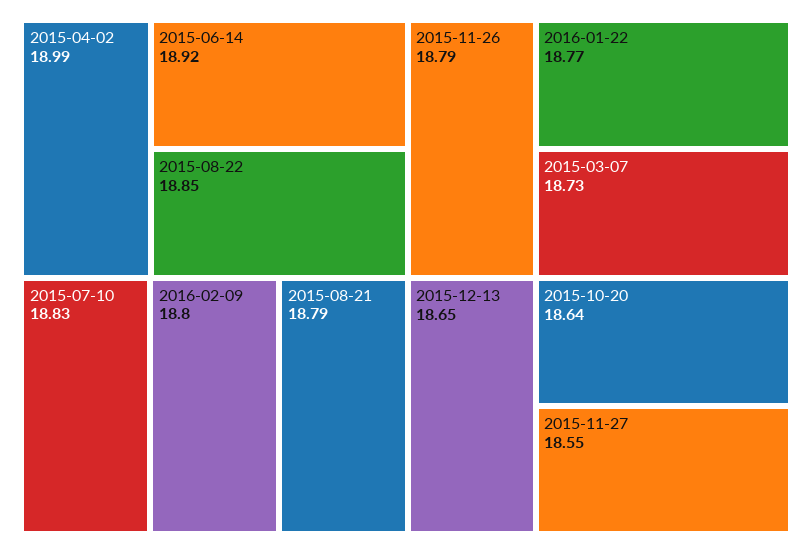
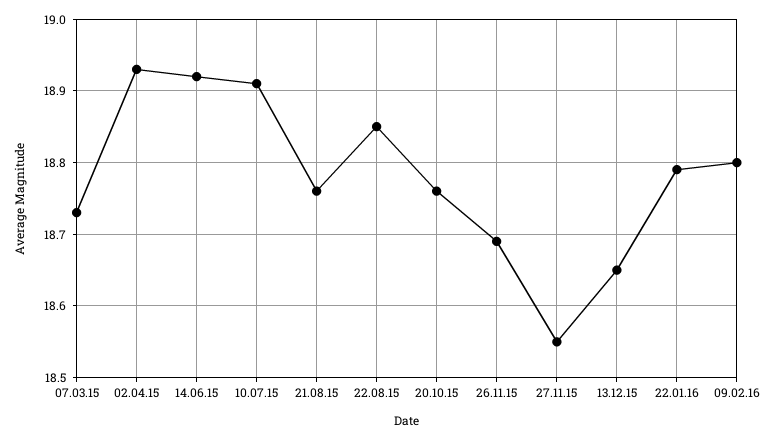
2015-04-02: 18.99 -> 18.93
2015-07-10: 18.83 -> 18.91
2015-08-21: 18.79 -> 18.76
2015-11-26: 18.79 -> 18.69
2016-01-22: 18.77 -> 18.79
2015-10-20: 18.64 -> 18.76

